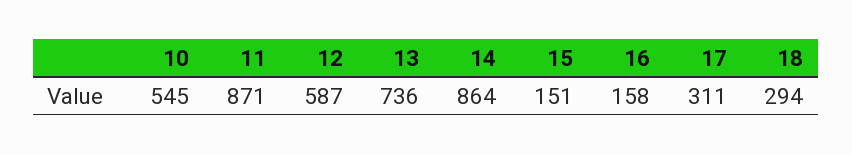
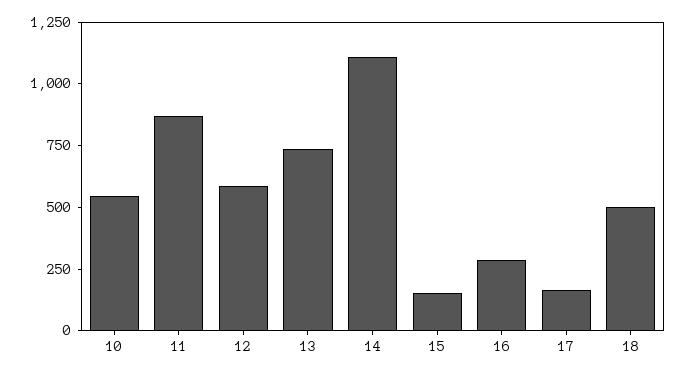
14: 864 -> 1100
16: 158 -> 300
17: 311 -> 150
18: 294 -> 500

